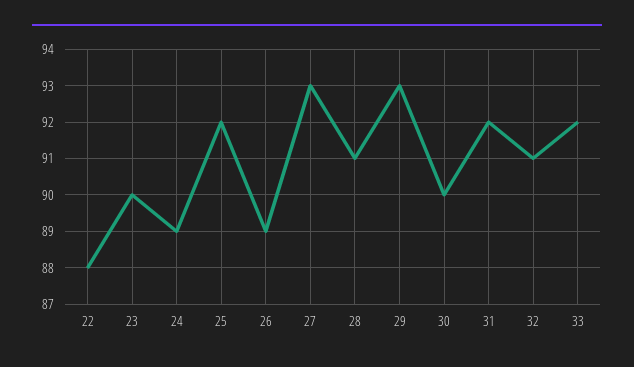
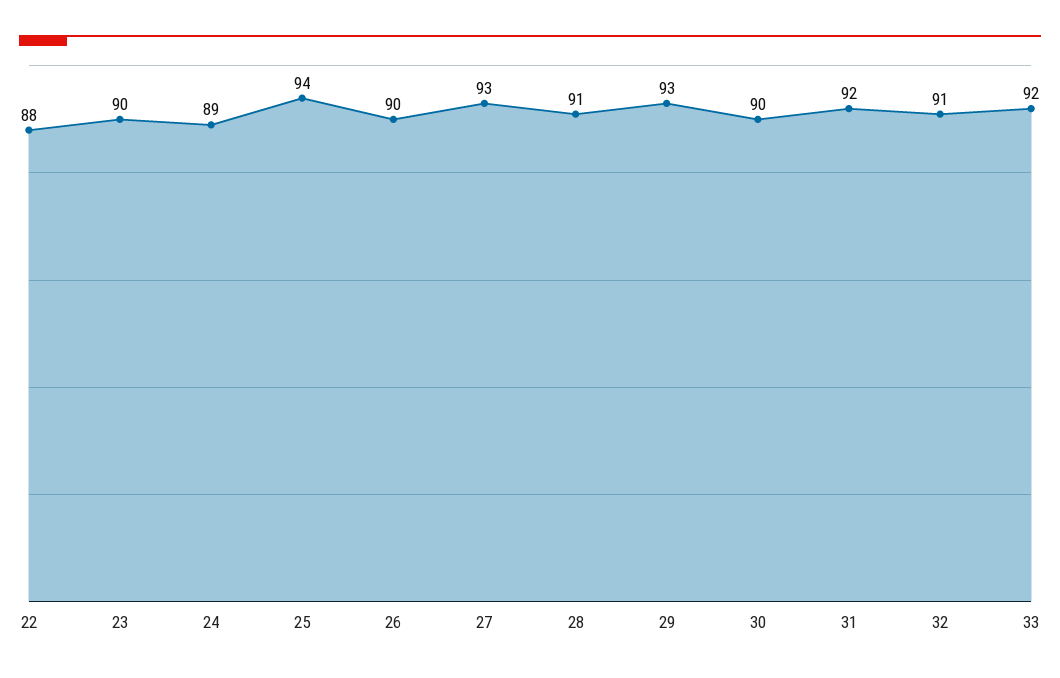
25: 92 -> 94
26: 89 -> 90

